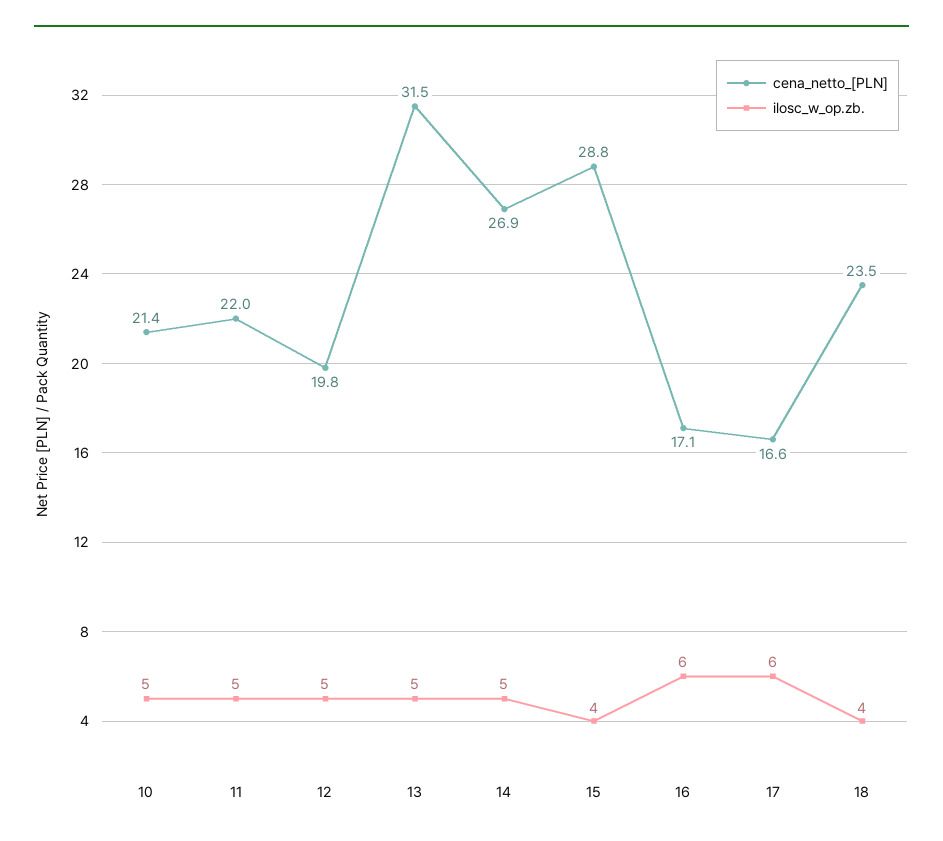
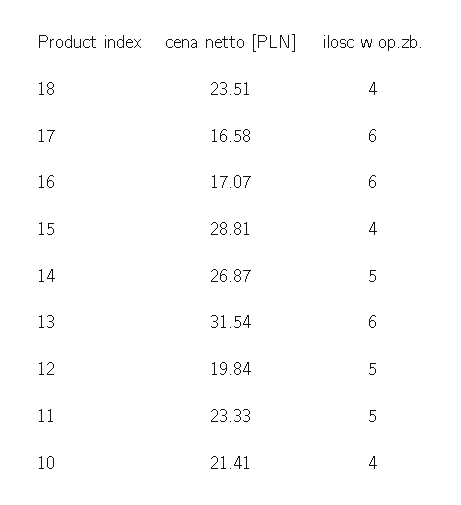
ilosc_w_op.zb., 10: 5 -> 4
cena_netto_[PLN], 11: 22 -> 23.33
ilosc_w_op.zb., 13: 5 -> 6

